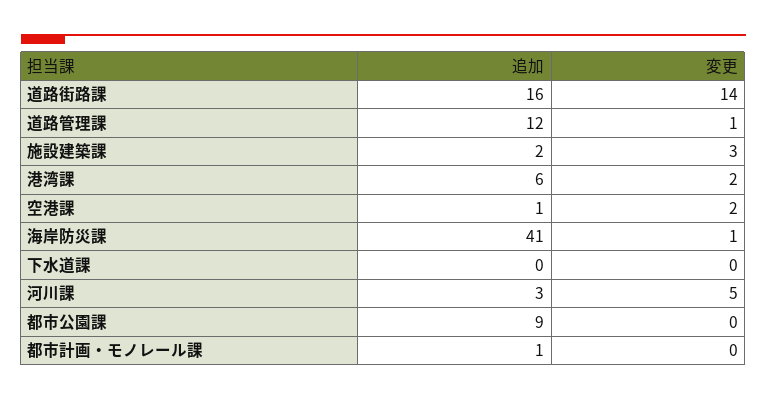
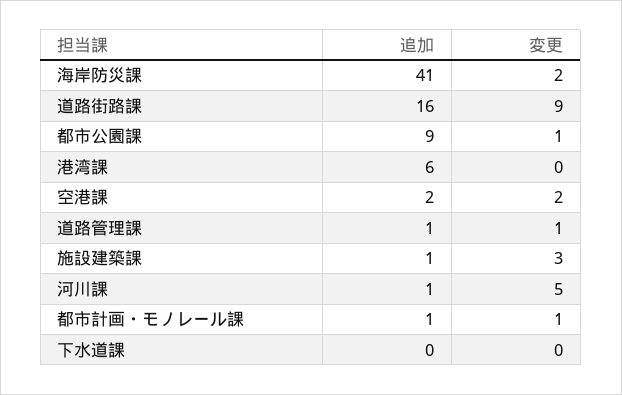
変更, 道路街路課: 14 -> 9
追加, 道路管理課: 12 -> 1
追加, 施設建築課: 2 -> 1
変更, 港湾課: 2 -> 0
追加, 空港課: 1 -> 2
変更, 海岸防災課: 1 -> 2
追加, 河川課: 3 -> 1
変更, 都市公園課: 0 -> 1
変更, 都市計画・モノレール課: 0 -> 1

